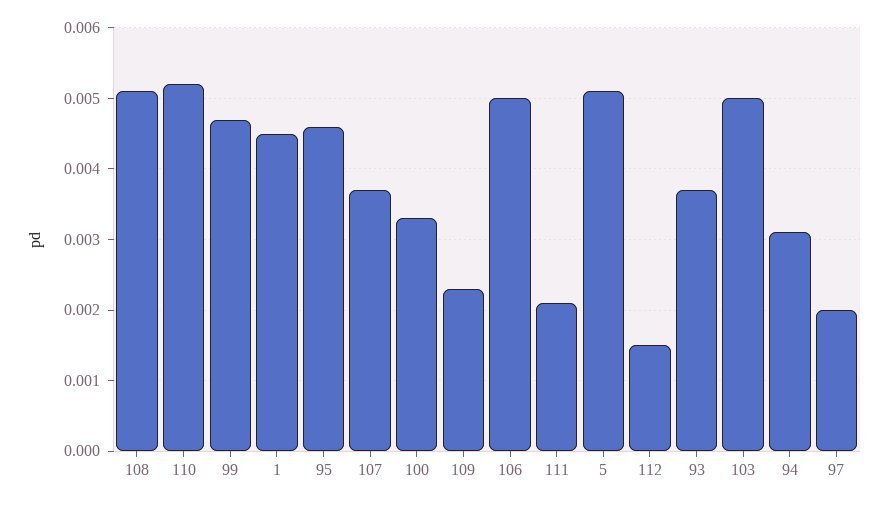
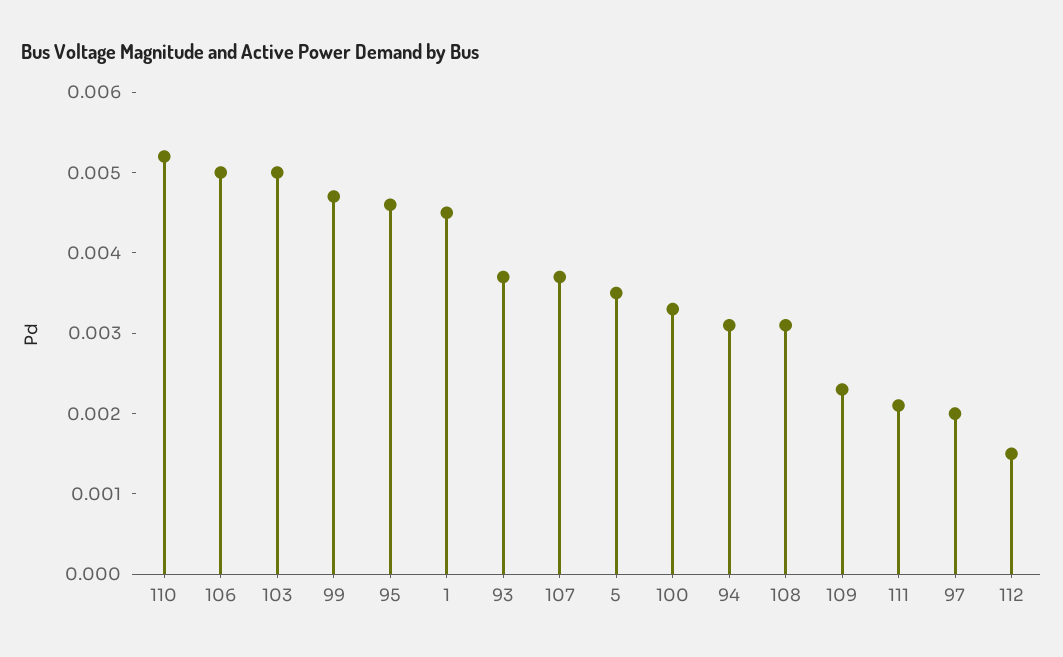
108: 0.0051 -> 0.0031
5: 0.0051 -> 0.0035

